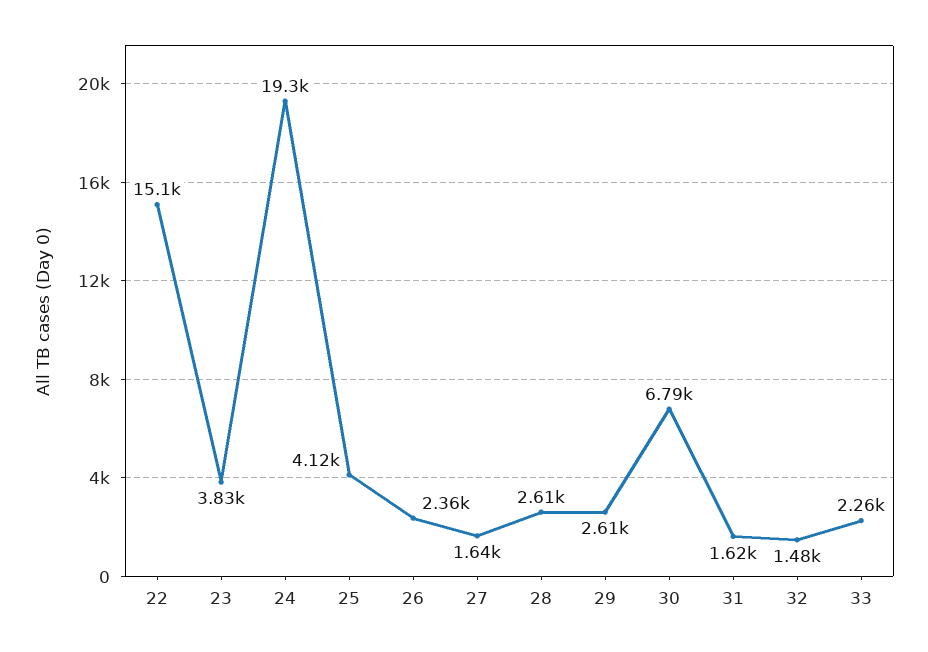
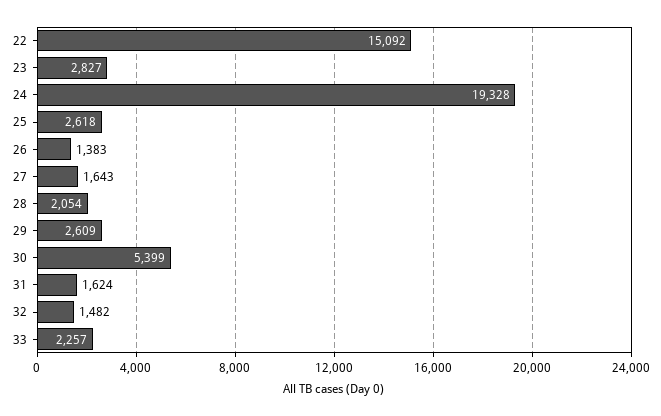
23: 3830 -> 2827
25: 4120 -> 2618
26: 2360 -> 1383
28: 2610 -> 2054
30: 6790 -> 5399

